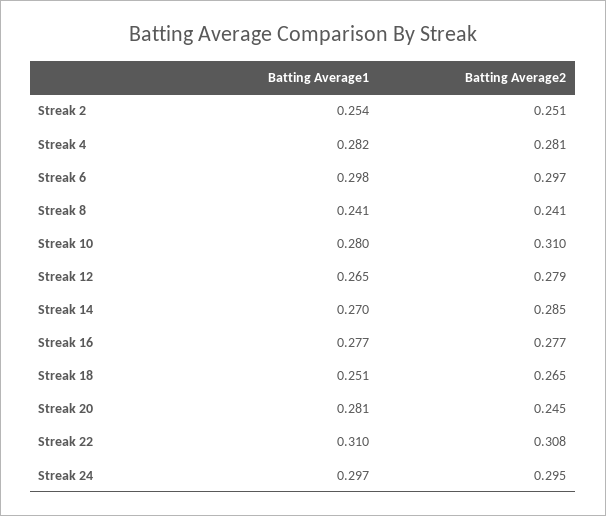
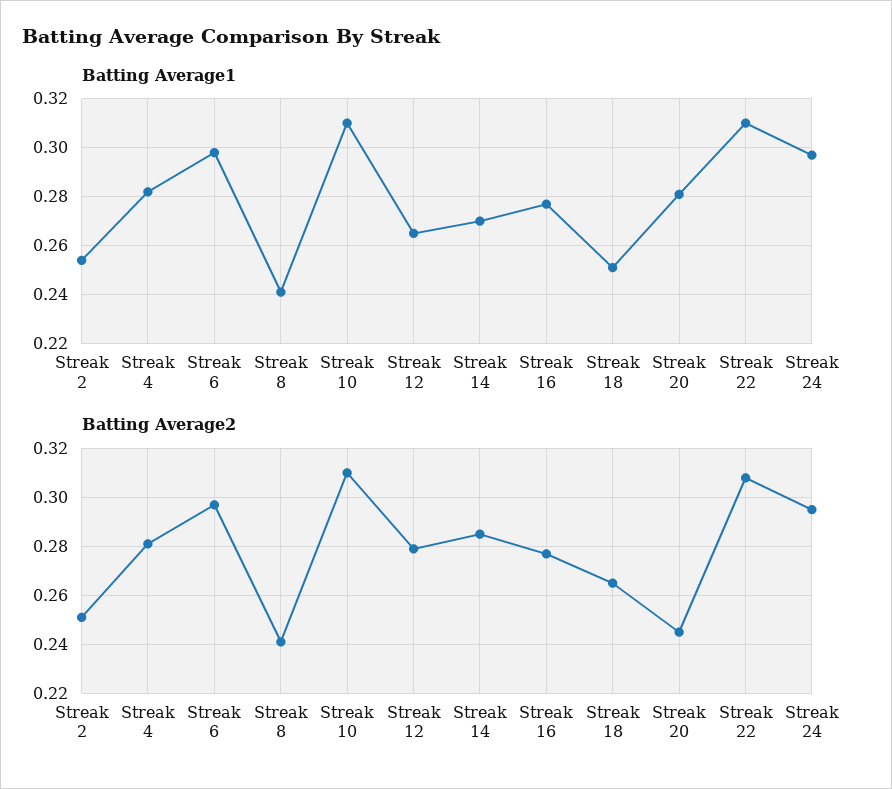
Batting Average1, Streak 10: 0.28 -> 0.31

